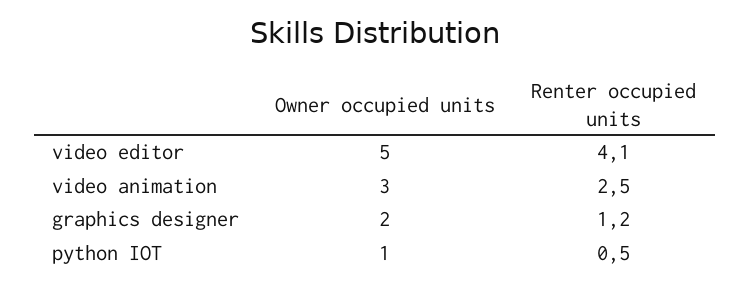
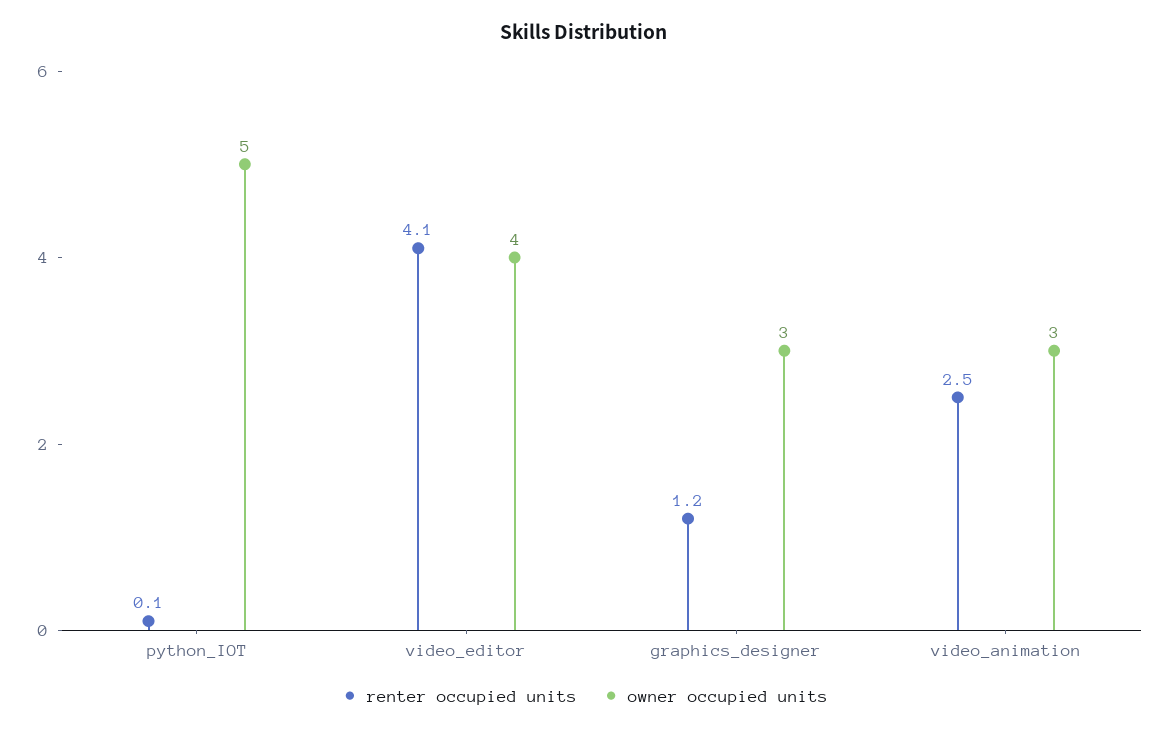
Owner occupied units, video editor: 5 -> 4
Owner occupied units, graphics designer: 2 -> 3
Owner occupied units, python IOT: 1 -> 5
Renter occupied units, python IOT: 0.5 -> 0.1

